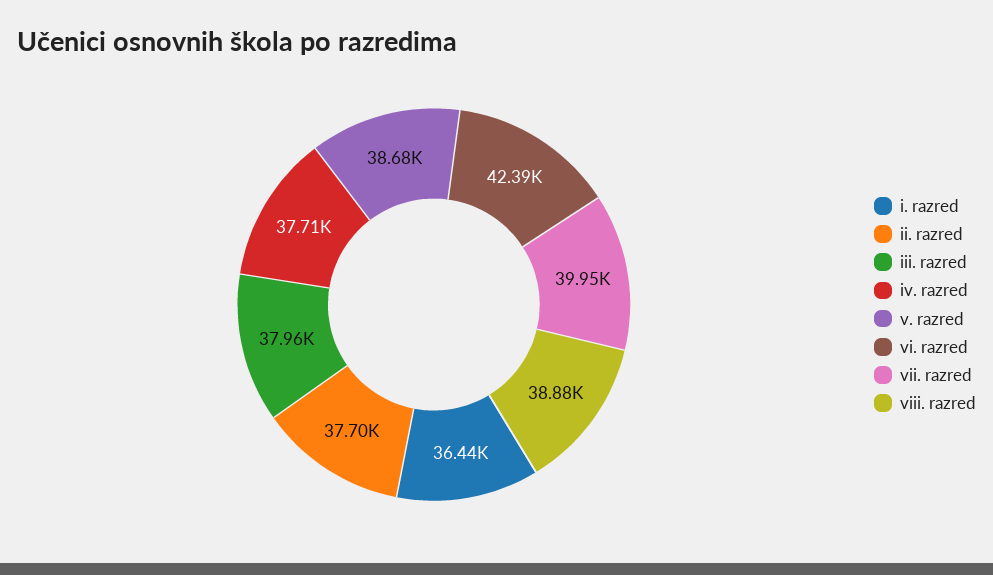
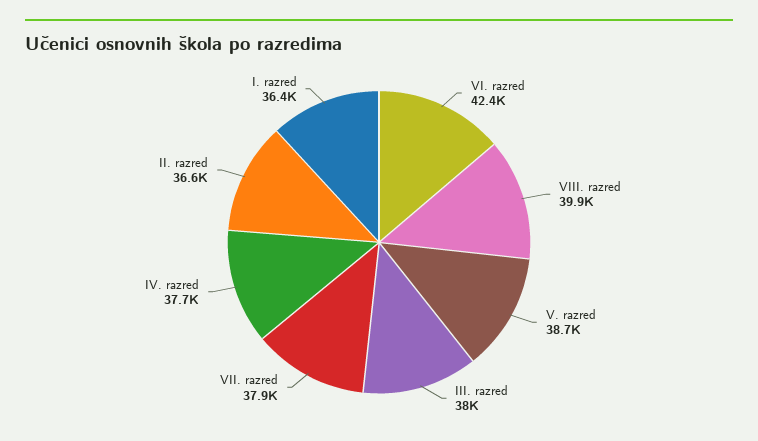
ii. razred: 37700 -> 36600
vii. razred: 39950 -> 37900
viii. razred: 38880 -> 39900

